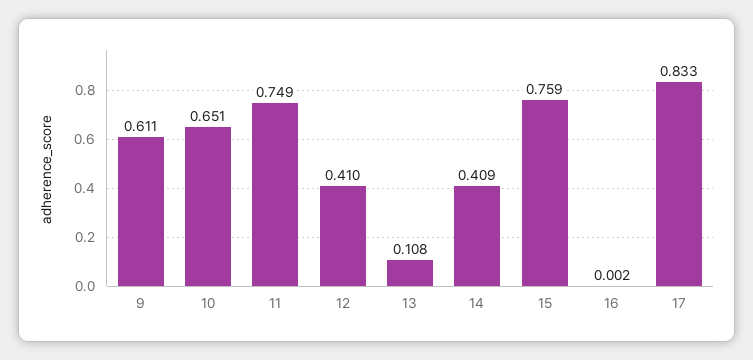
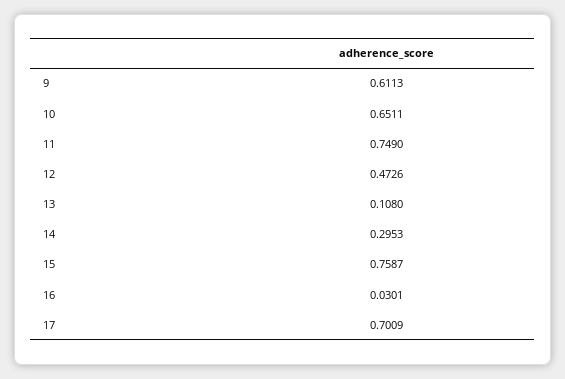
12: 0.41 -> 0.4726
14: 0.409 -> 0.2953
16: 0.002 -> 0.0301
17: 0.833 -> 0.7009

